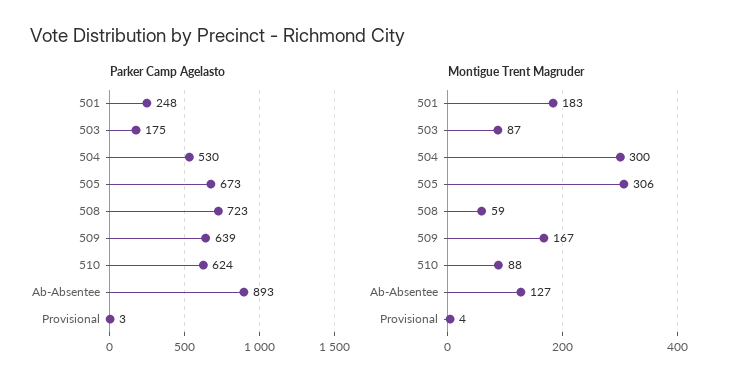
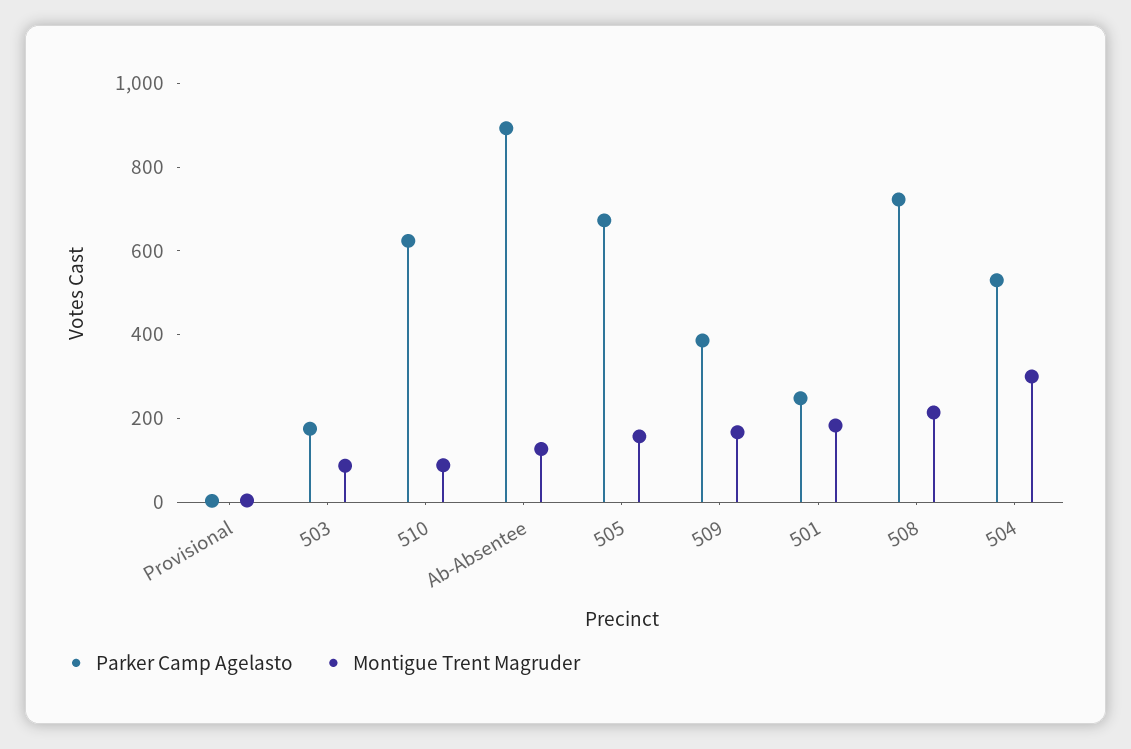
Parker Camp Agelasto, 509: 639 -> 400
Montigue Trent Magruder, 505: 306 -> 150
Montigue Trent Magruder, 508: 59 -> 200

